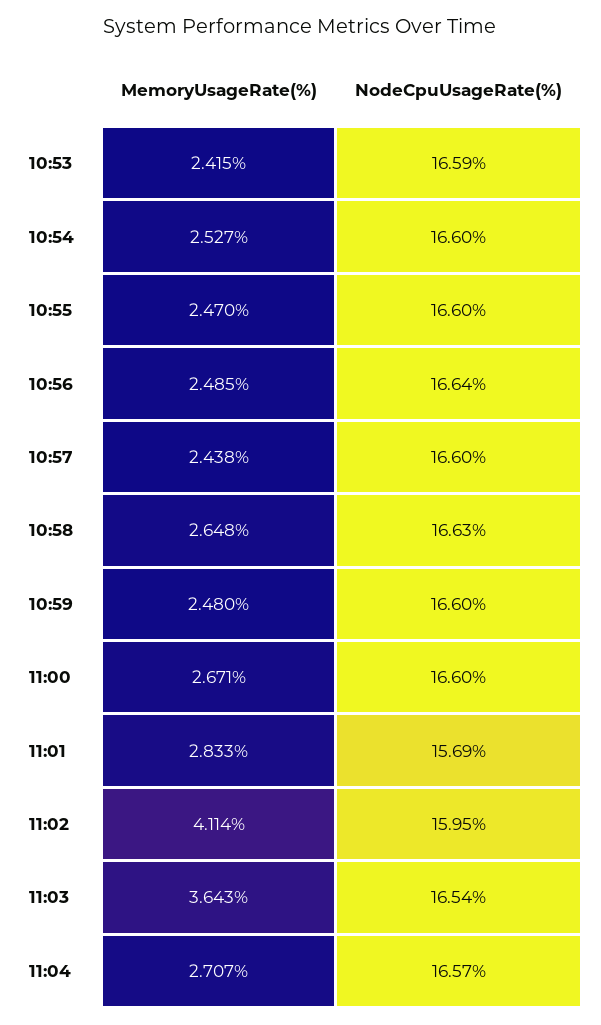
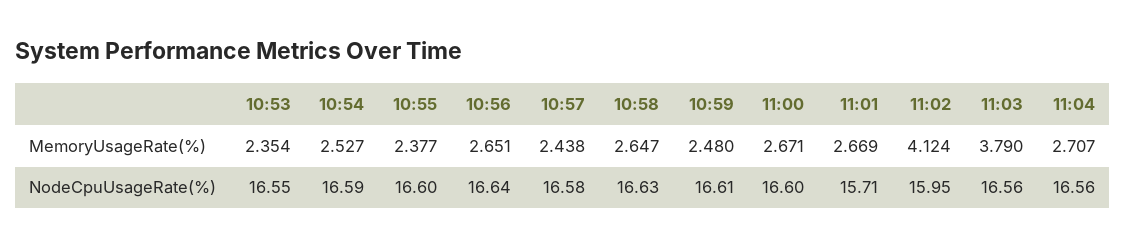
MemoryUsageRate(%), 10:53: 2.415 -> 2.354
NodeCpuUsageRate(%), 10:53: 16.59 -> 16.55
NodeCpuUsageRate(%), 10:54: 16.6 -> 16.59
MemoryUsageRate(%), 10:55: 2.47 -> 2.377
MemoryUsageRate(%), 10:56: 2.485 -> 2.651
NodeCpuUsageRate(%), 10:57: 16.6 -> 16.58
MemoryUsageRate(%), 10:58: 2.648 -> 2.647
NodeCpuUsageRate(%), 10:59: 16.6 -> 16.61
MemoryUsageRate(%), 11:01: 2.833 -> 2.669
NodeCpuUsageRate(%), 11:01: 15.69 -> 15.71
MemoryUsageRate(%), 11:02: 4.114 -> 4.124
MemoryUsageRate(%), 11:03: 3.643 -> 3.79
NodeCpuUsageRate(%), 11:03: 16.54 -> 16.56
NodeCpuUsageRate(%), 11:04: 16.57 -> 16.56

